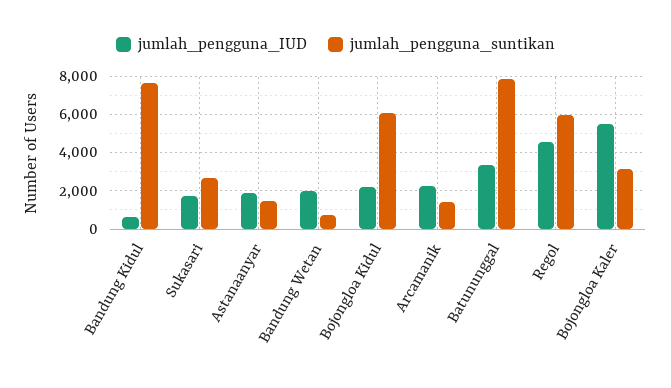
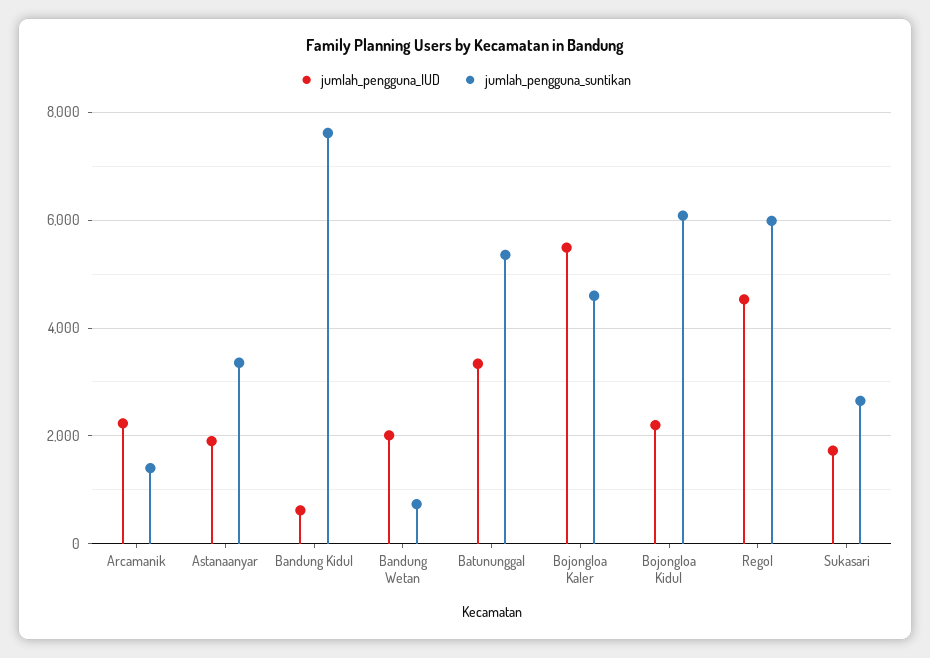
jumlah_pengguna_suntikan, Astanaanyar: 1500 -> 3400
jumlah_pengguna_suntikan, Batununggal: 8000 -> 5400
jumlah_pengguna_suntikan, Bojongloa Kaler: 3000 -> 4600

